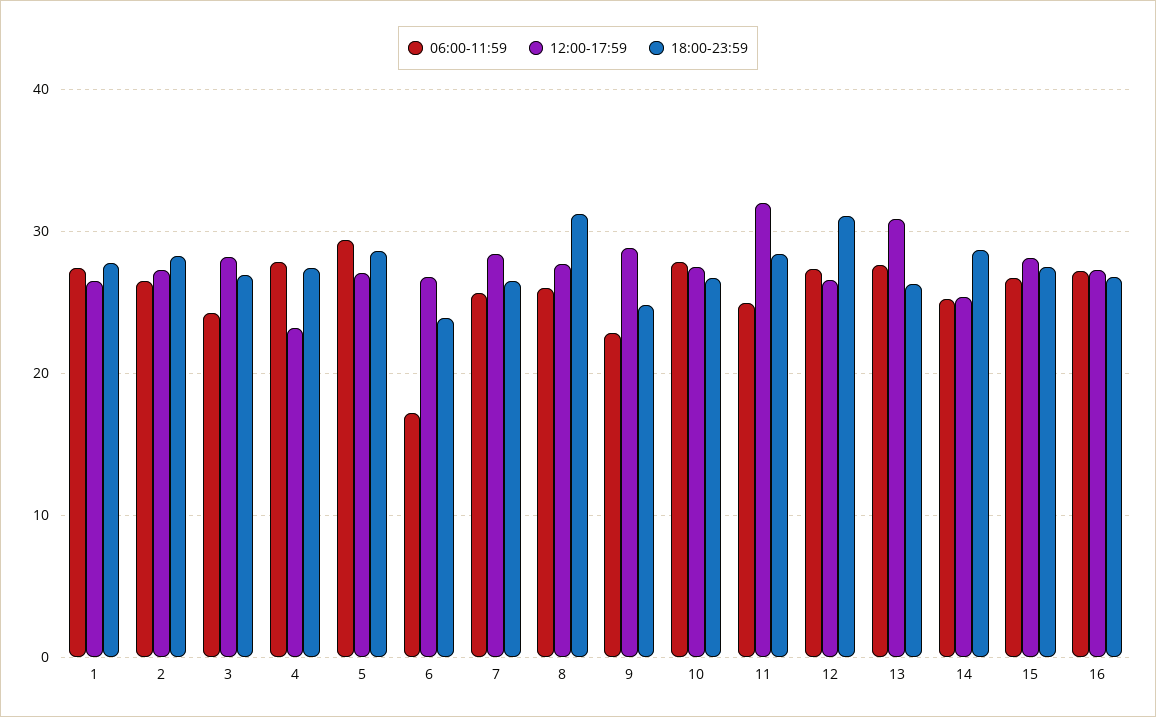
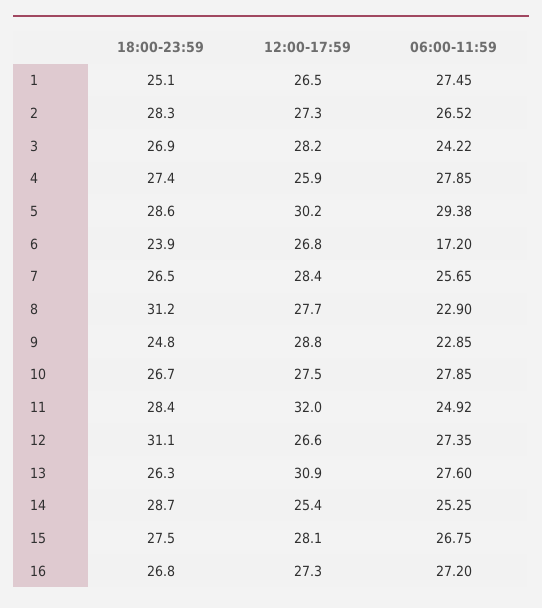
18:00-23:59, 1: 28 -> 25.1
12:00-17:59, 4: 23 -> 25.9
12:00-17:59, 5: 27 -> 30.2
06:00-11:59, 8: 26 -> 22.9

